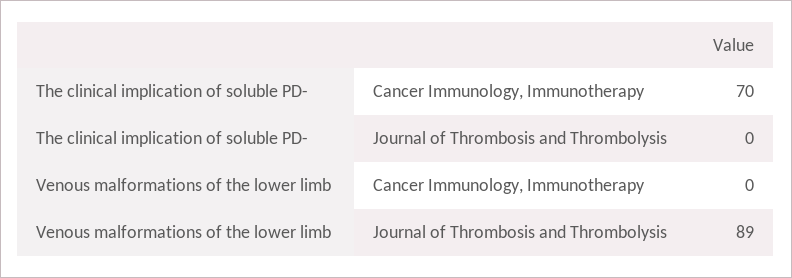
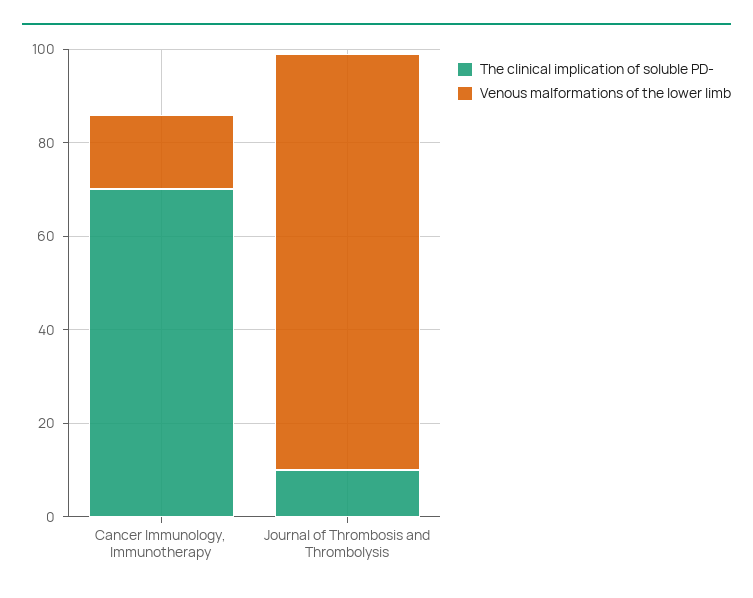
The clinical implication of soluble PD-, Journal of Thrombosis and Thrombolysis: 0 -> 10
Venous malformations of the lower limb, Cancer Immunology, Immunotherapy: 0 -> 15

